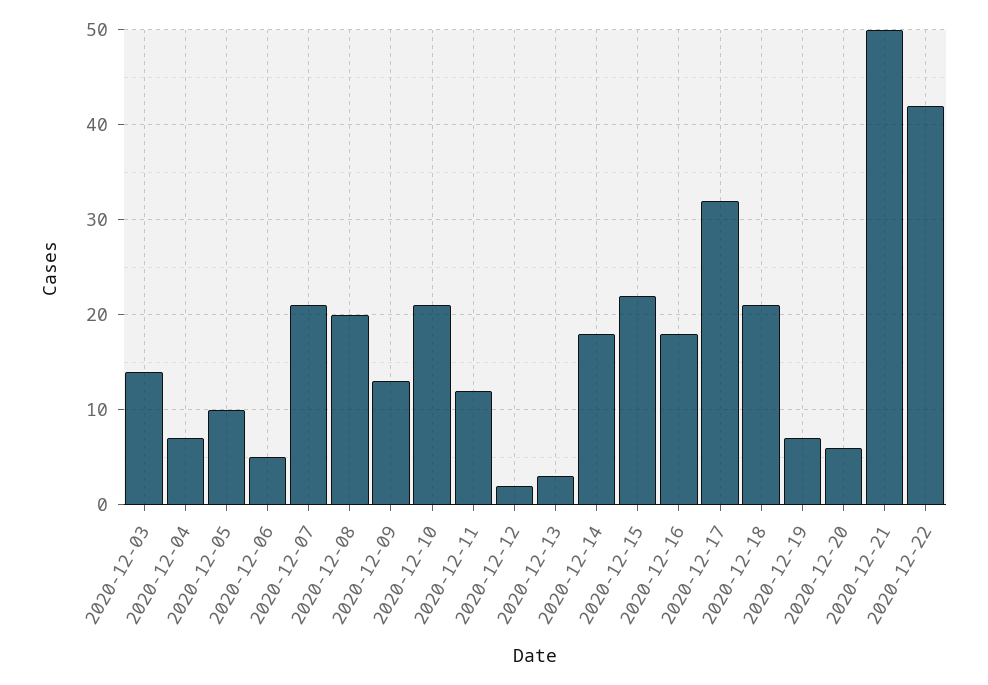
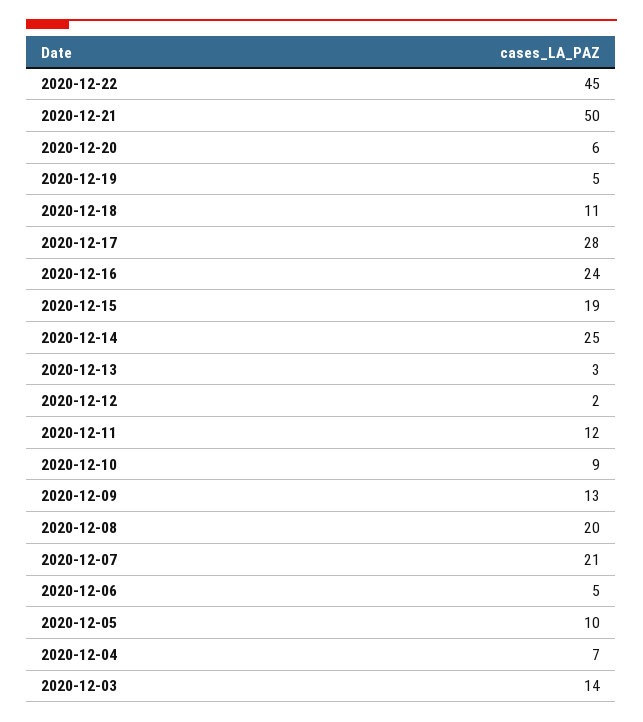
2020-12-10: 21 -> 9
2020-12-14: 18 -> 25
2020-12-15: 22 -> 19
2020-12-16: 18 -> 24
2020-12-17: 32 -> 28
2020-12-18: 21 -> 11
2020-12-19: 7 -> 5
2020-12-22: 42 -> 45

